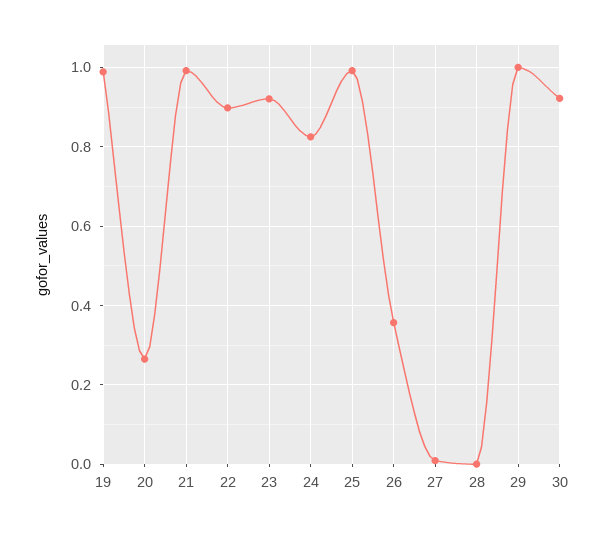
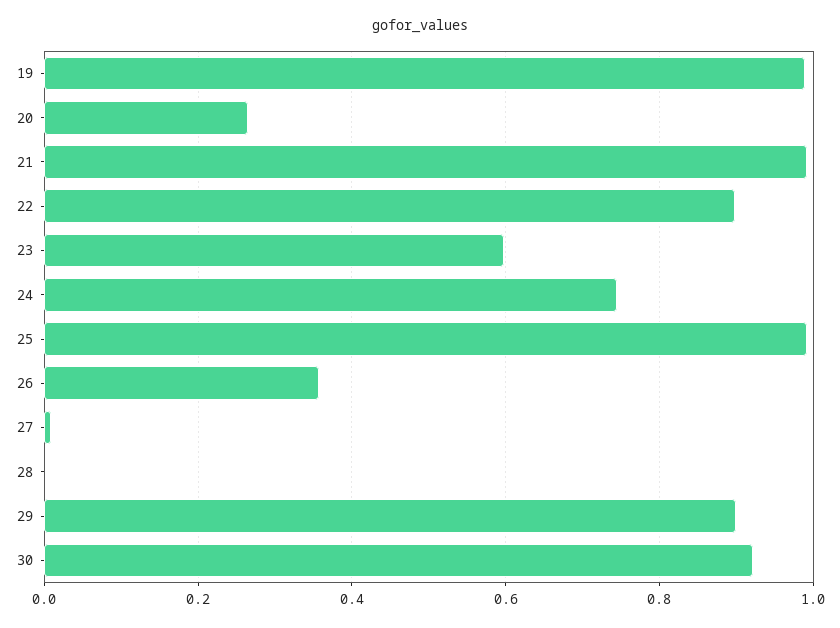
23: 0.92 -> 0.6
24: 0.82 -> 0.74
29: 1 -> 0.9

